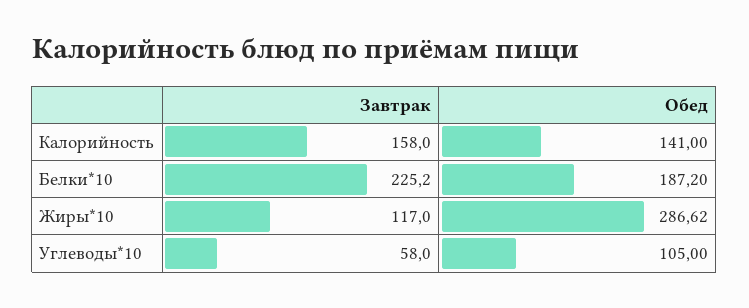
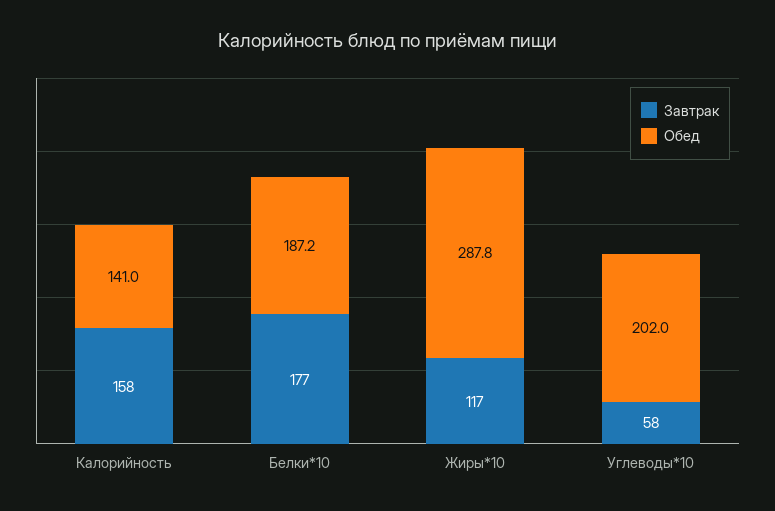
Завтрак, Белки*10: 225.2 -> 177
Обед, Жиры*10: 286.62 -> 287.8
Обед, Углеводы*10: 105 -> 202

